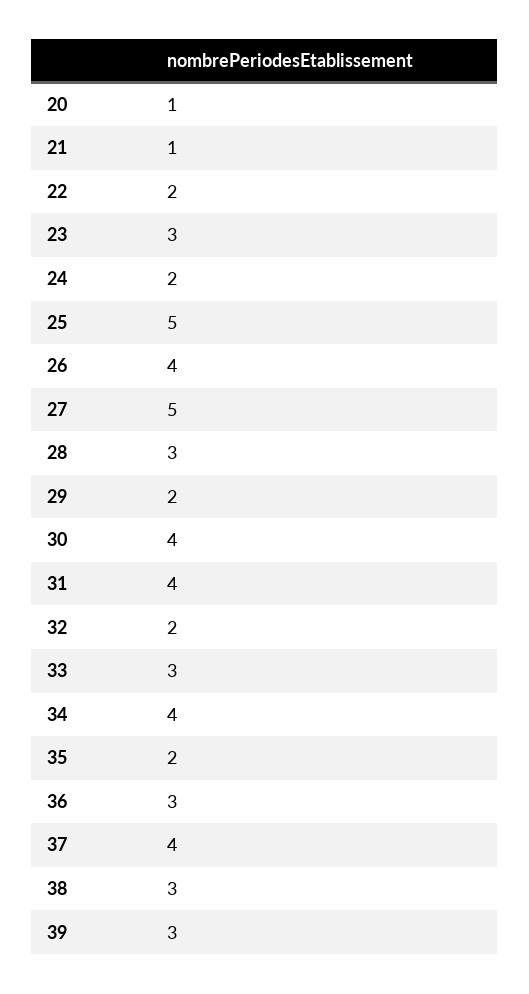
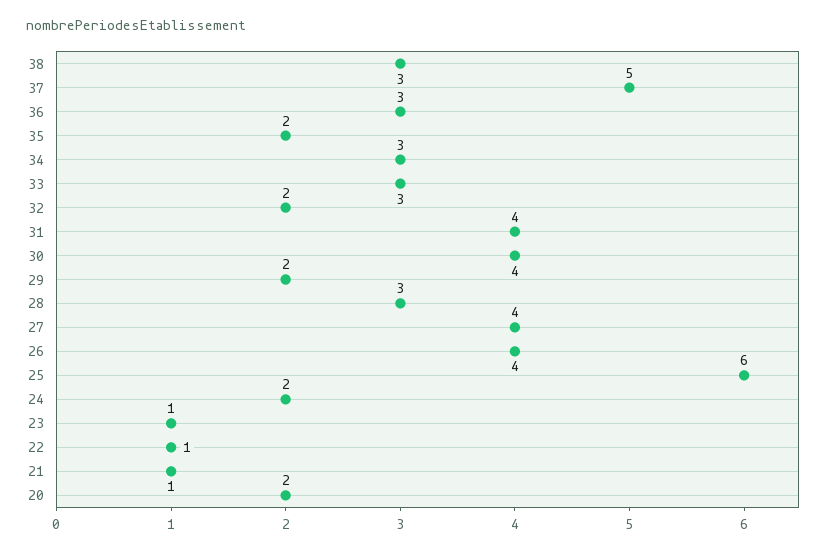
20: 1 -> 2
22: 2 -> 1
23: 3 -> 1
25: 5 -> 6
27: 5 -> 4
34: 4 -> 3
37: 4 -> 5
39: 3 -> none

